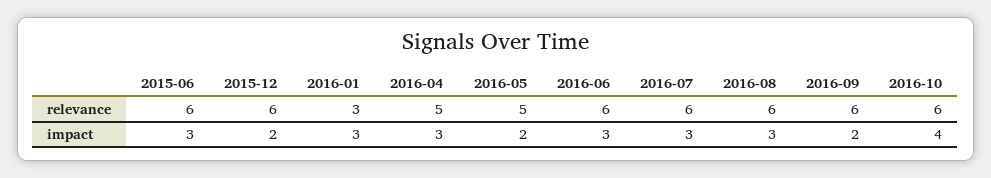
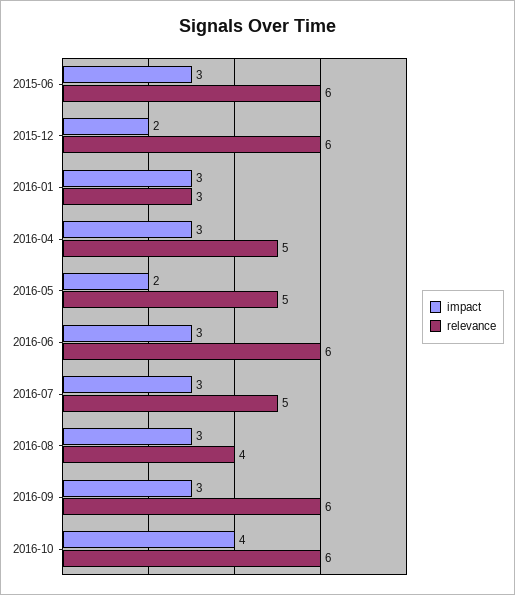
relevance, 2016-07: 6 -> 5
relevance, 2016-08: 6 -> 4
impact, 2016-09: 2 -> 3

